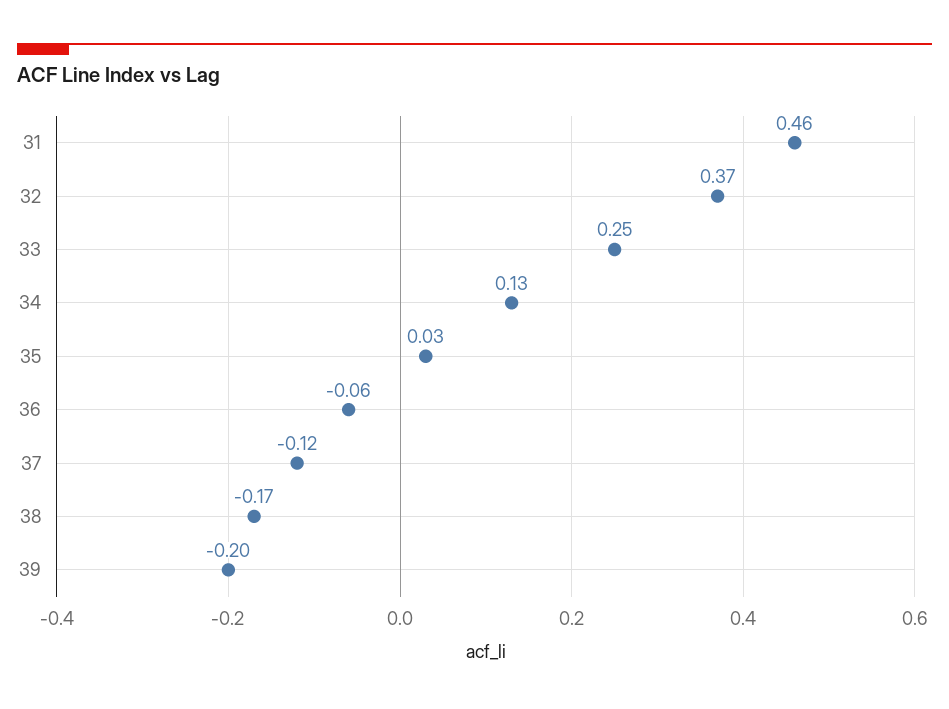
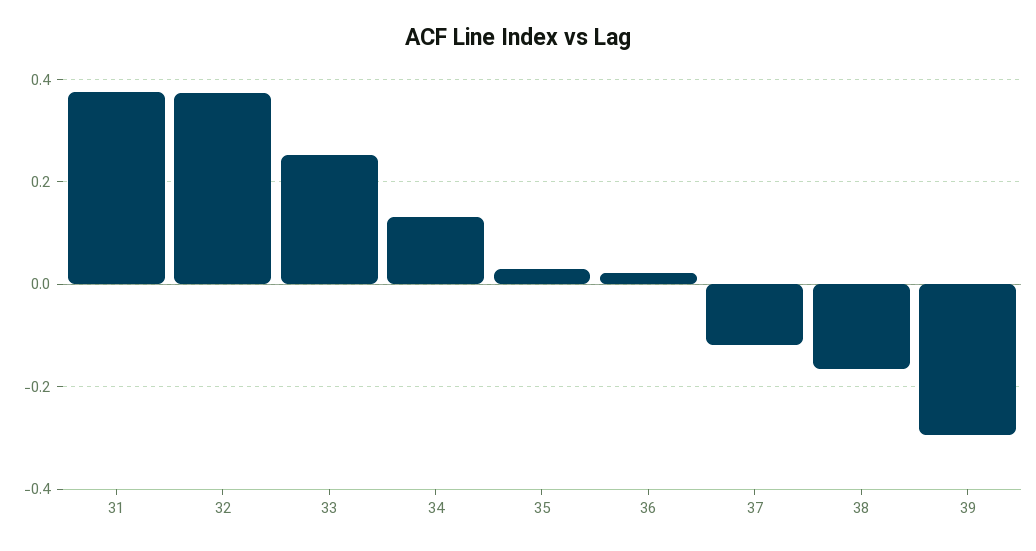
31: 0.46 -> 0.38
36: -0.06 -> 0.02
39: -0.2 -> -0.3

